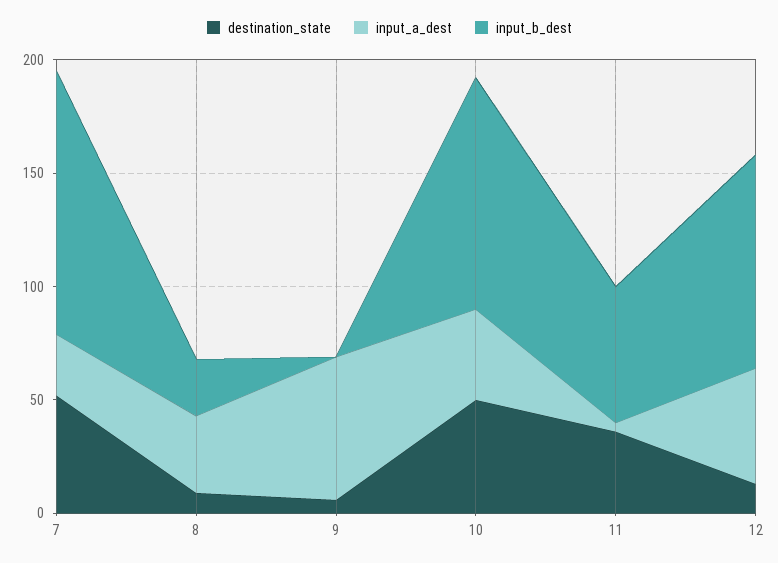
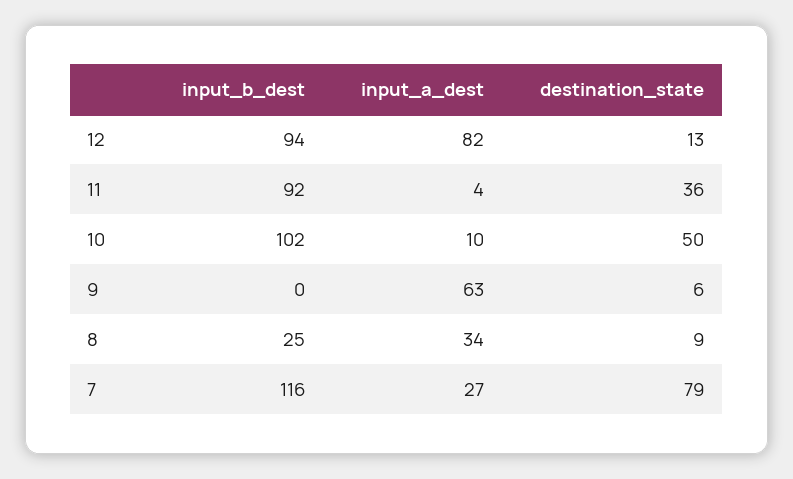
destination_state, 7: 50 -> 79
input_a_dest, 10: 40 -> 10
input_b_dest, 11: 60 -> 92
input_a_dest, 12: 50 -> 82

